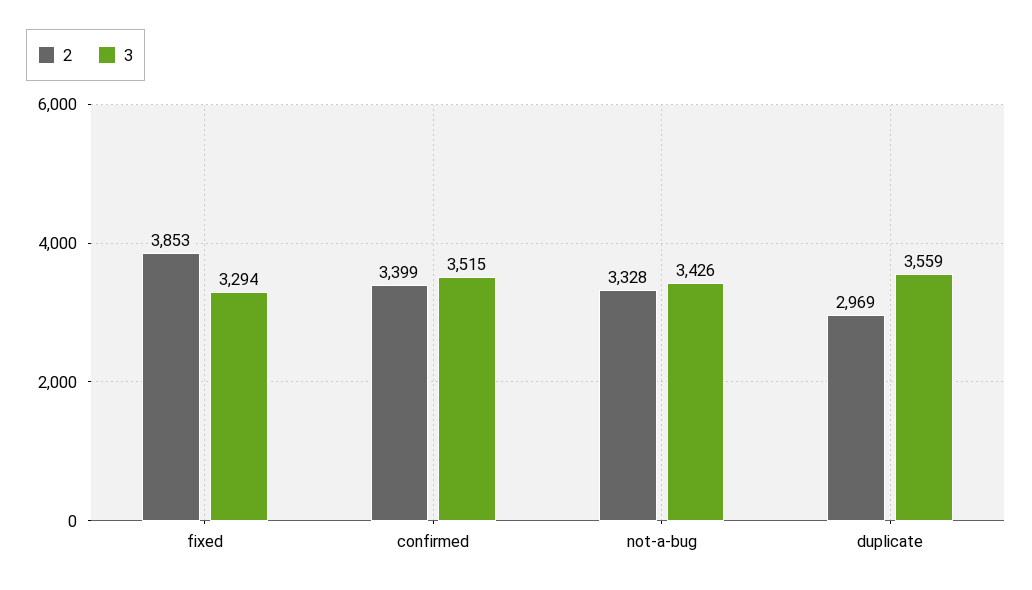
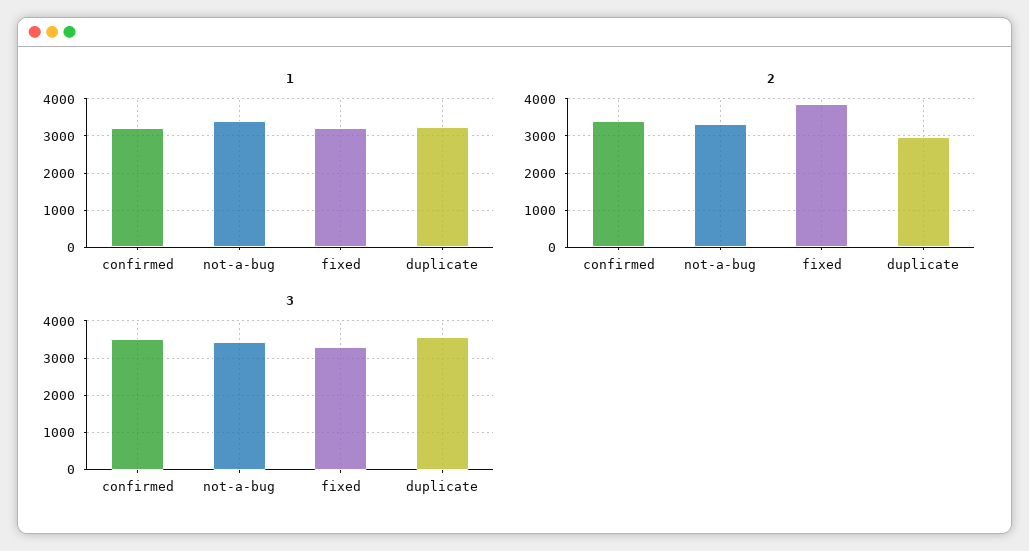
1, confirmed: none -> 3200
1, not-a-bug: none -> 3400
1, fixed: none -> 3200
1, duplicate: none -> 3200

